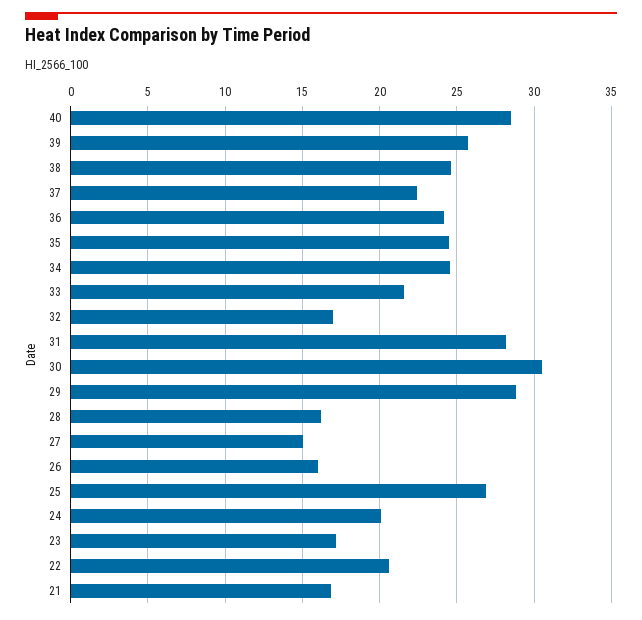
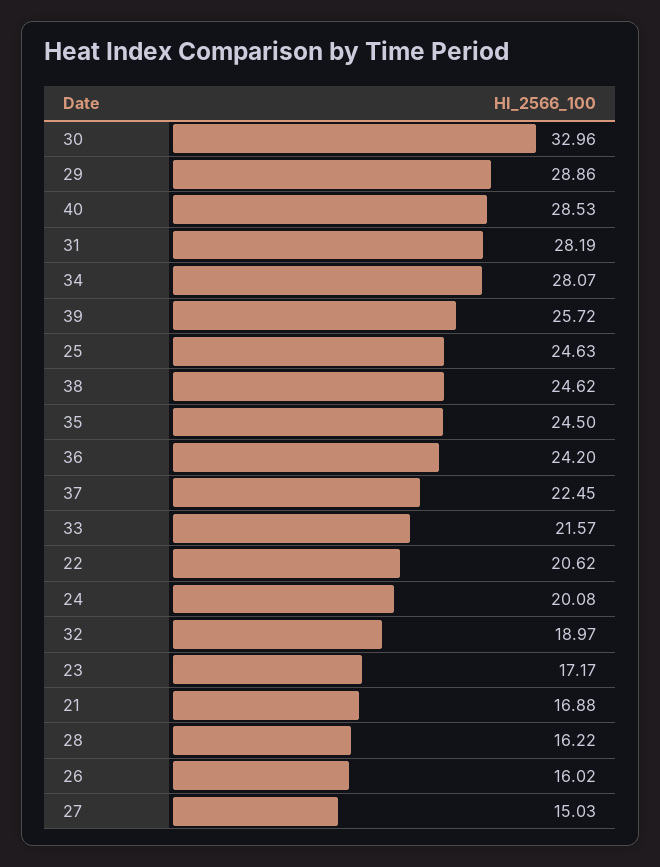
34: 24.5 -> 28.07
32: 17 -> 18.97
30: 30.5 -> 32.96
25: 27 -> 24.63

